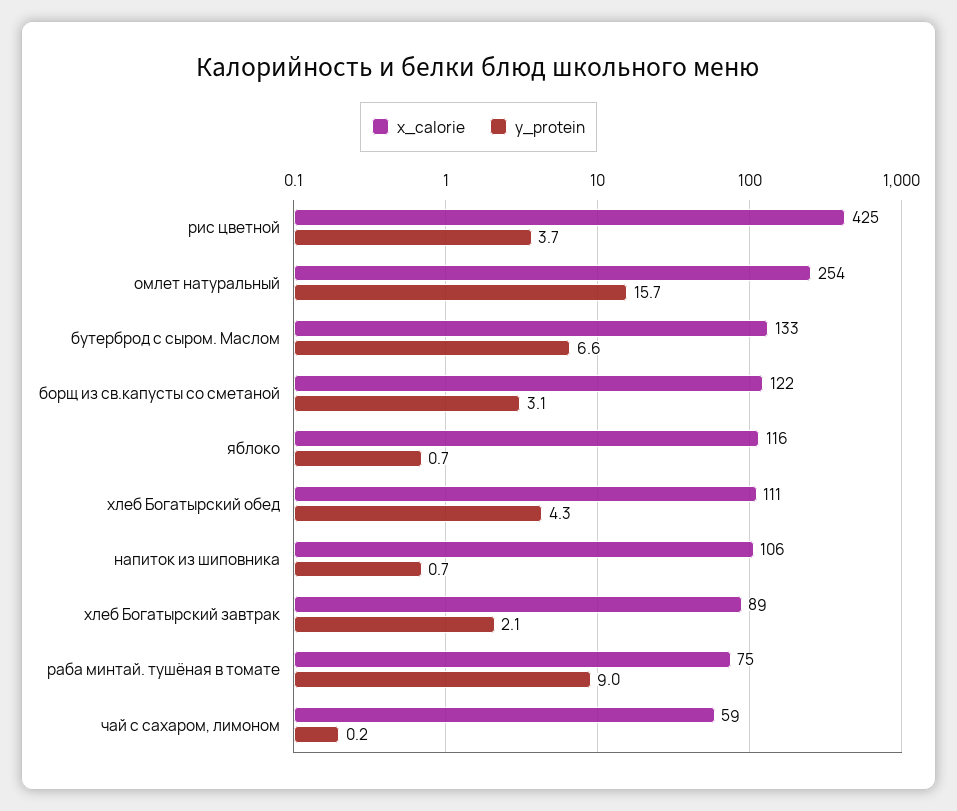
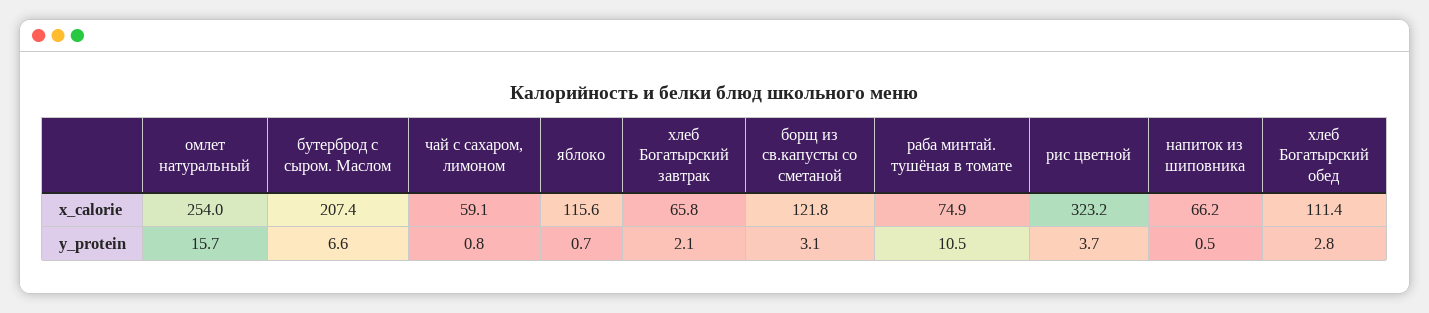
x_calorie, рис цветной: 425 -> 323.2
x_calorie, бутерброд с сыром. Маслом: 133 -> 207.4
y_protein, хлеб Богатырский обед: 4.3 -> 2.8
x_calorie, напиток из шиповника: 106 -> 66.2
y_protein, напиток из шиповника: 0.7 -> 0.5
x_calorie, хлеб Богатырский завтрак: 89 -> 65.8
y_protein, раба минтай. тушёная в томате: 9 -> 10.5
y_protein, чай с сахаром, лимоном: 0.2 -> 0.8

